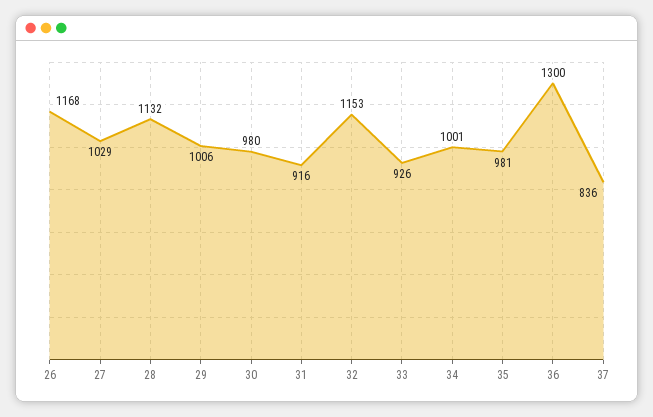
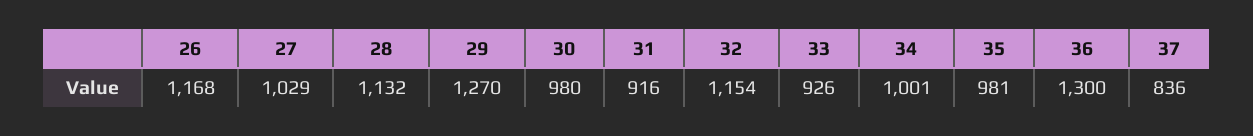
29: 1006 -> 1270
32: 1153 -> 1154

